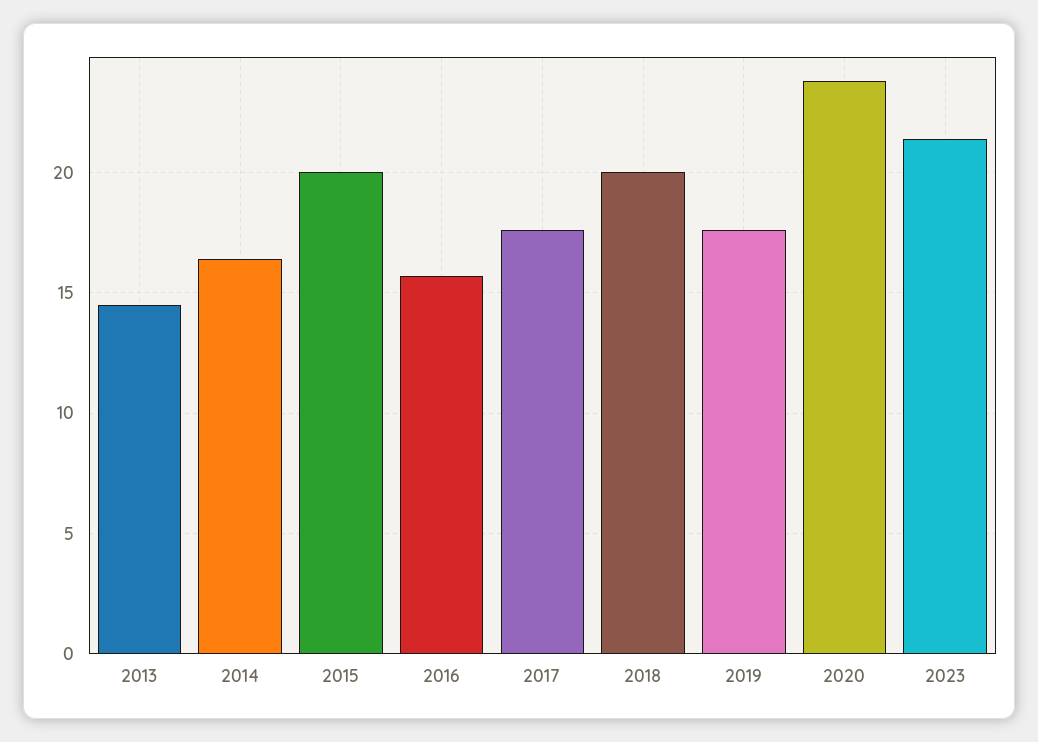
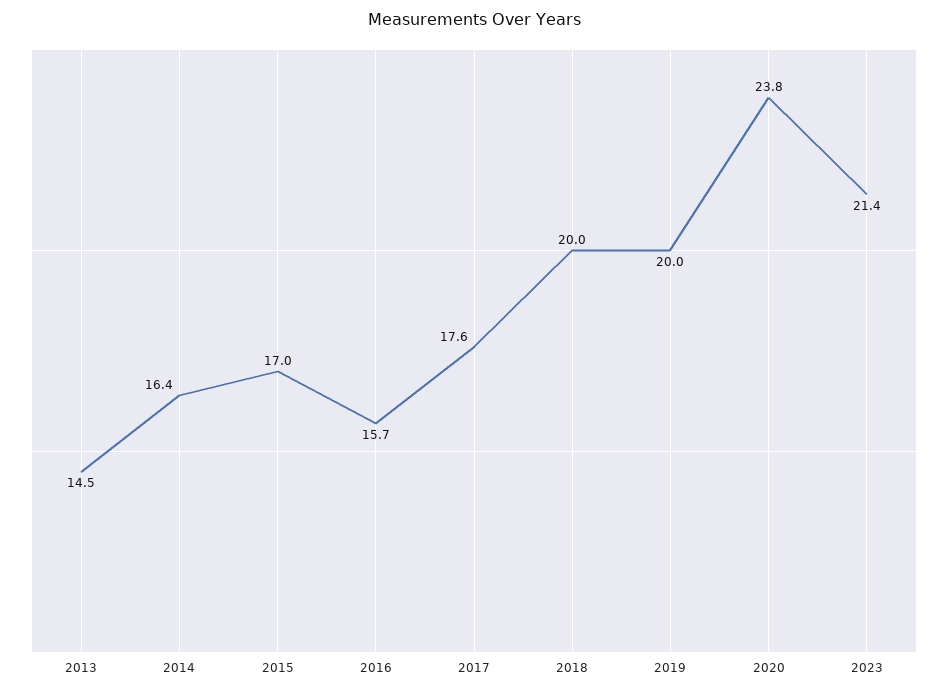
2015: 20 -> 17
2019: 17.5 -> 20

